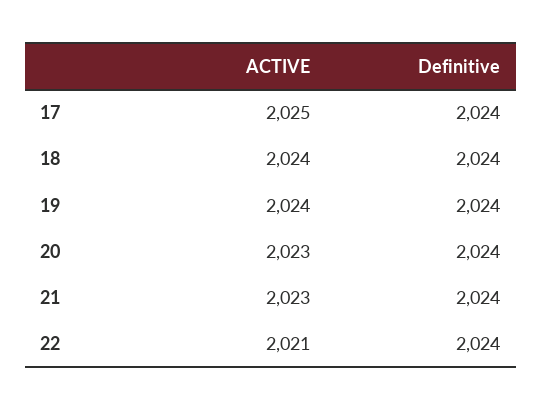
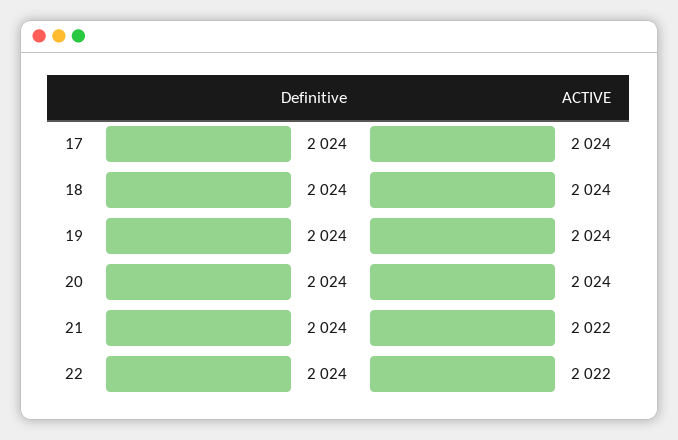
ACTIVE, 17: 2025 -> 2024
ACTIVE, 20: 2023 -> 2024
ACTIVE, 21: 2023 -> 2022
ACTIVE, 22: 2021 -> 2022

